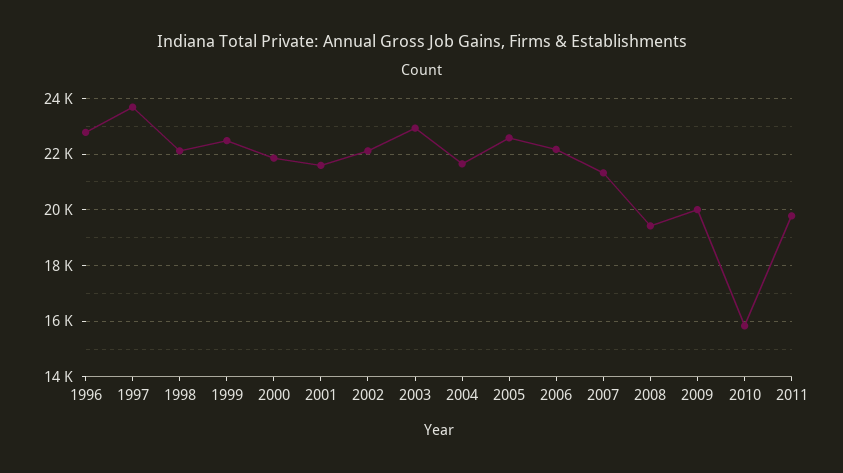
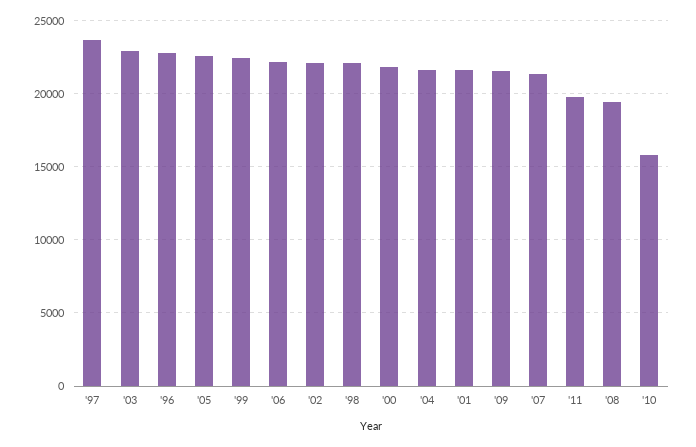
2009: 20000 -> 21500

